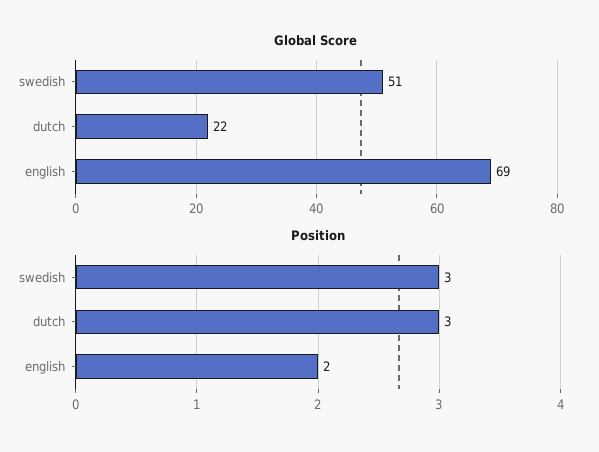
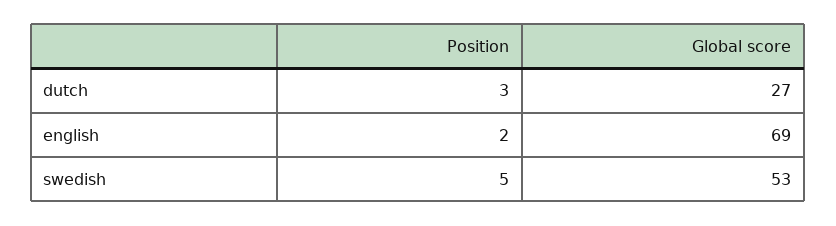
Global Score, swedish: 51 -> 53
Global Score, dutch: 22 -> 27
Position, swedish: 3 -> 5

